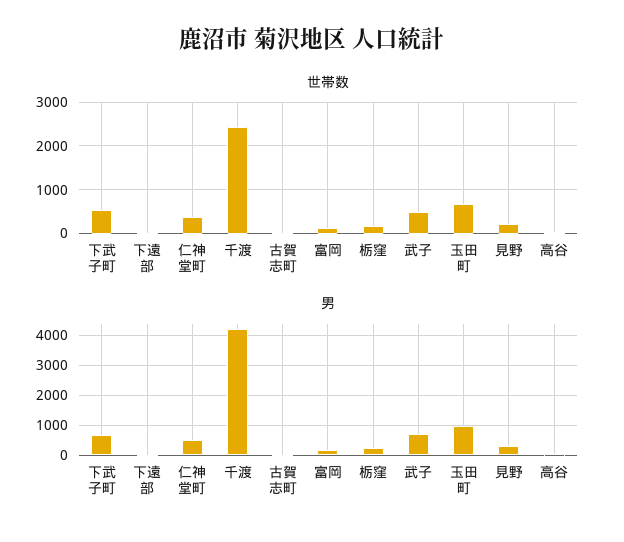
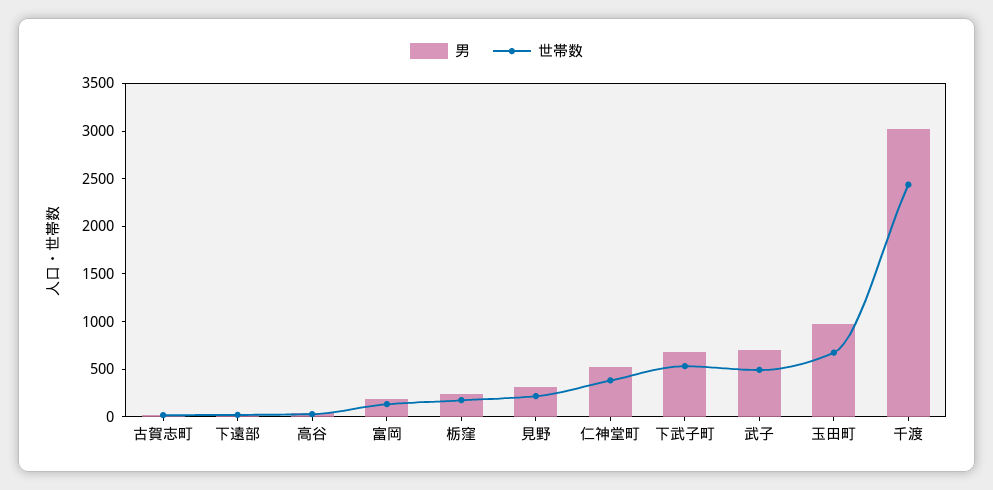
男, 千渡: 4200 -> 3000

